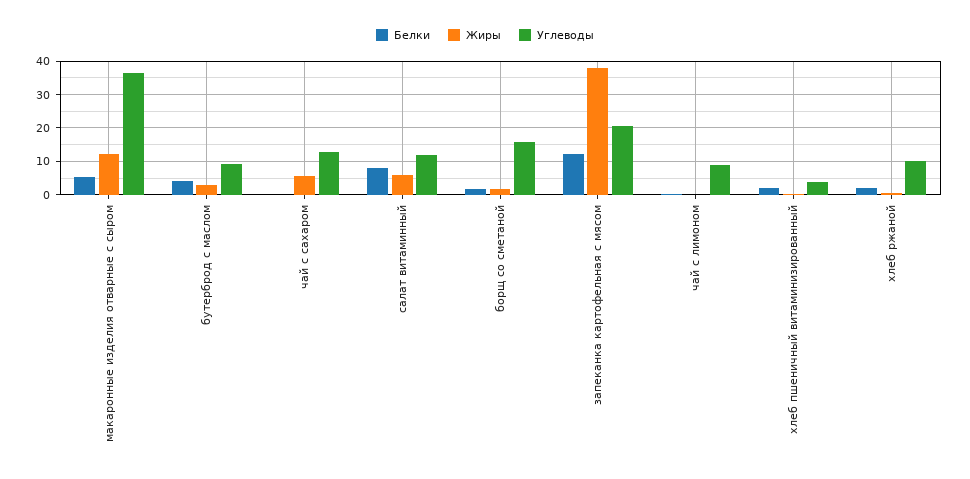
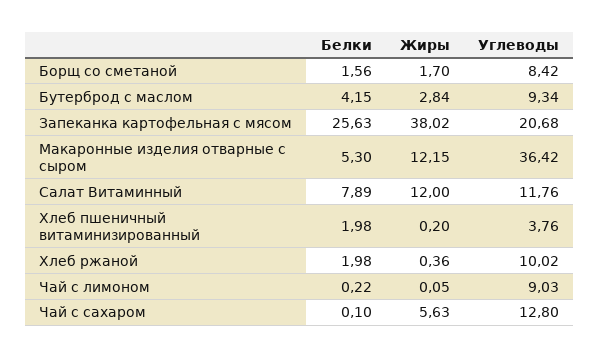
Жиры, салат витаминный: 6 -> 12
Углеводы, борщ со сметаной: 16 -> 8.42
Белки, запеканка картофельная с мясом: 12 -> 25.63

